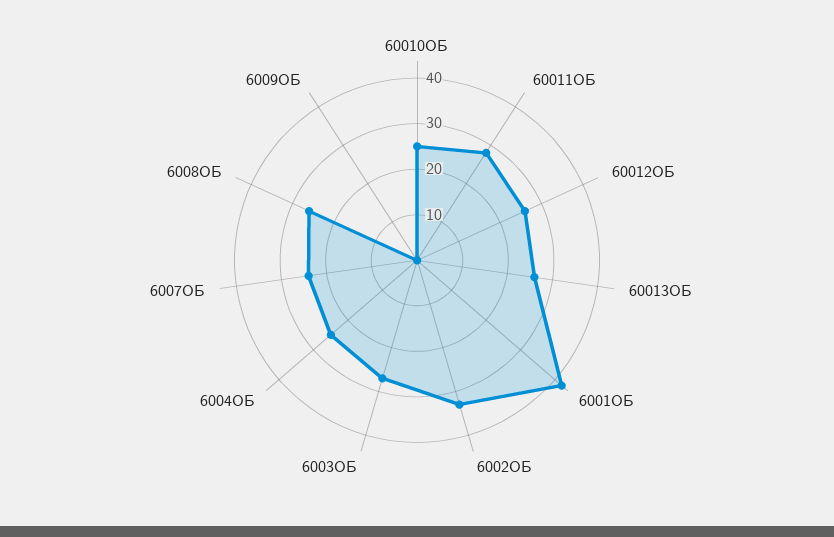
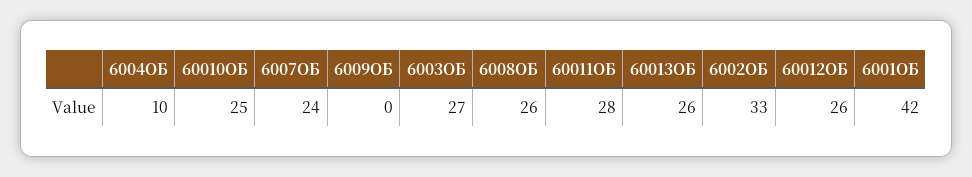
6004ОБ: 25 -> 10

